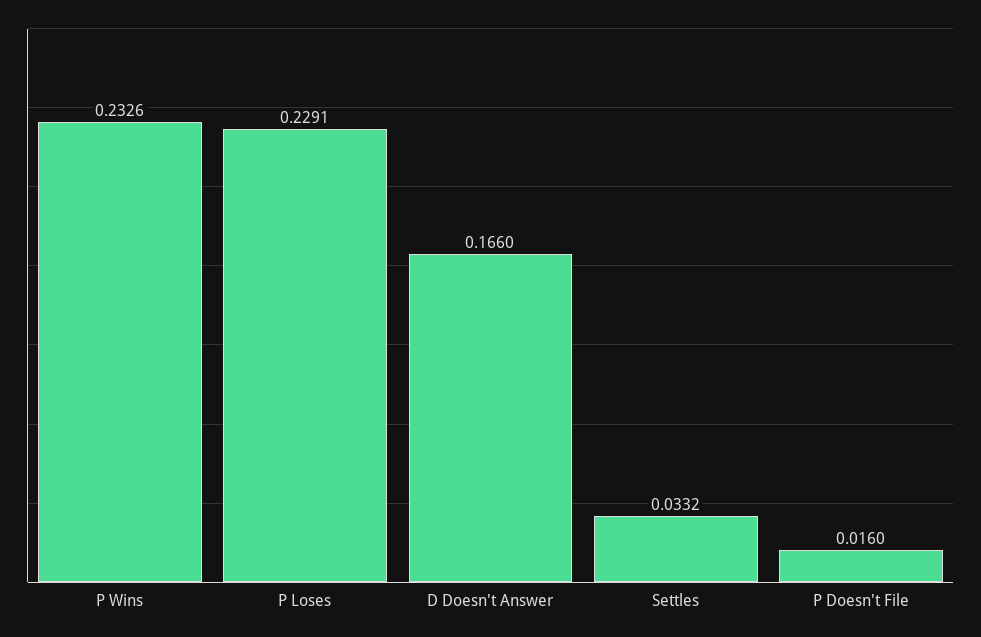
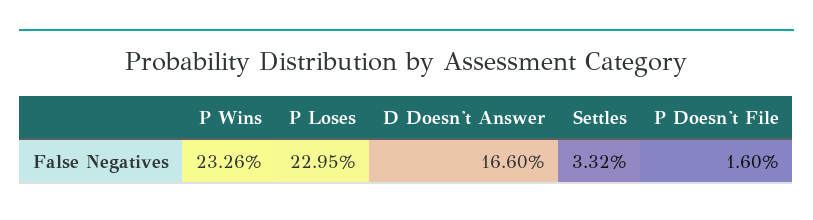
P Loses: 0.2291 -> 0.2295

